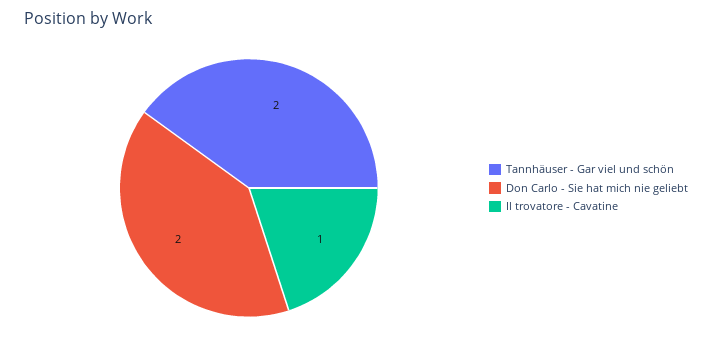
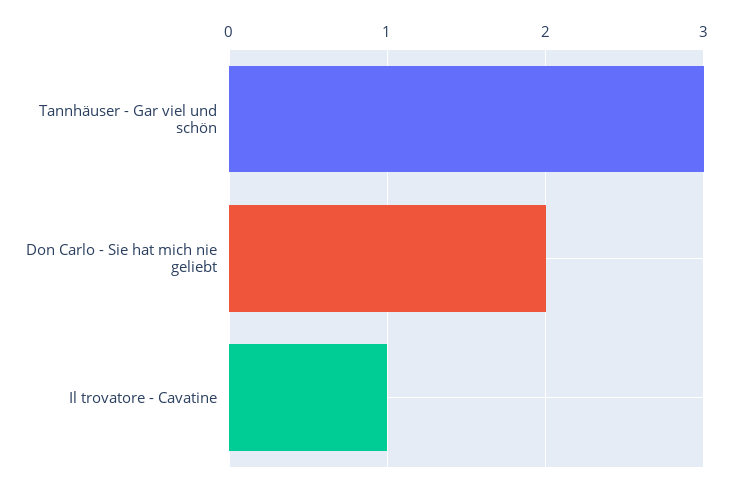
Tannhäuser - Gar viel und schön: 2 -> 3

